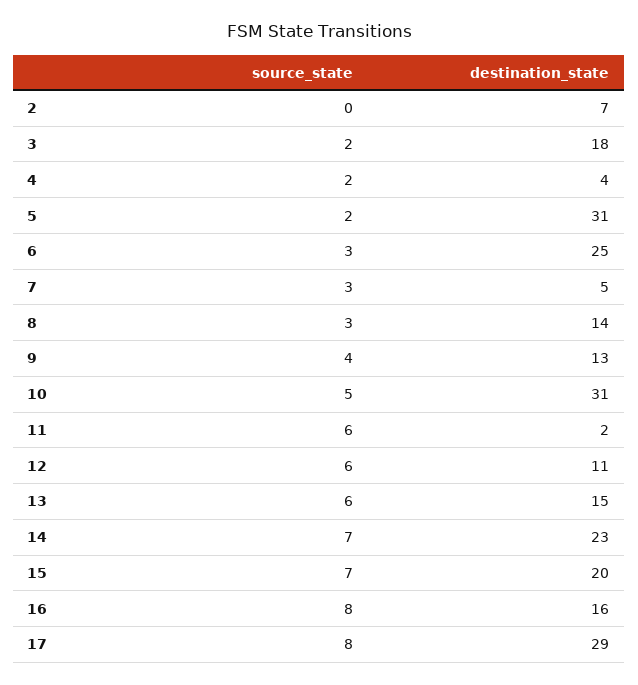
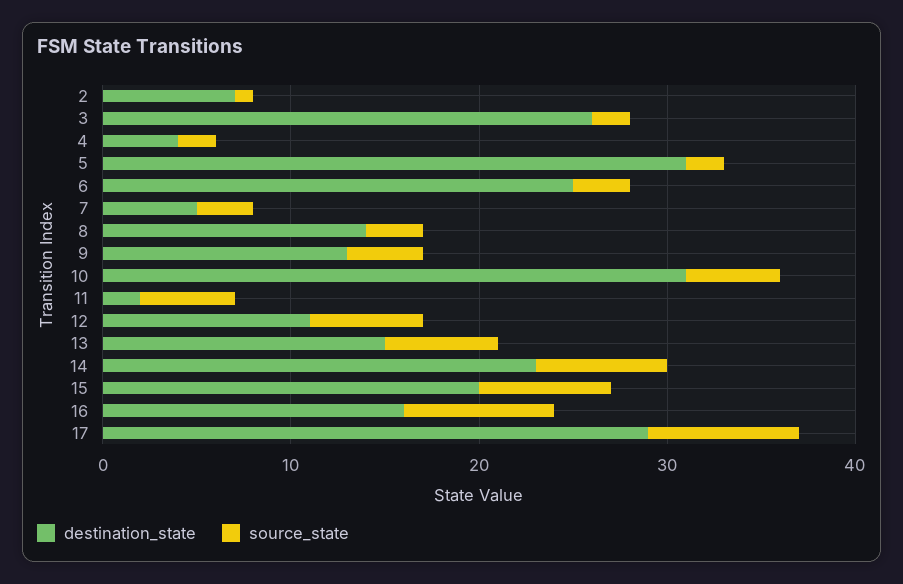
source_state, 2: 0 -> 1
destination_state, 3: 18 -> 26
source_state, 11: 6 -> 5

